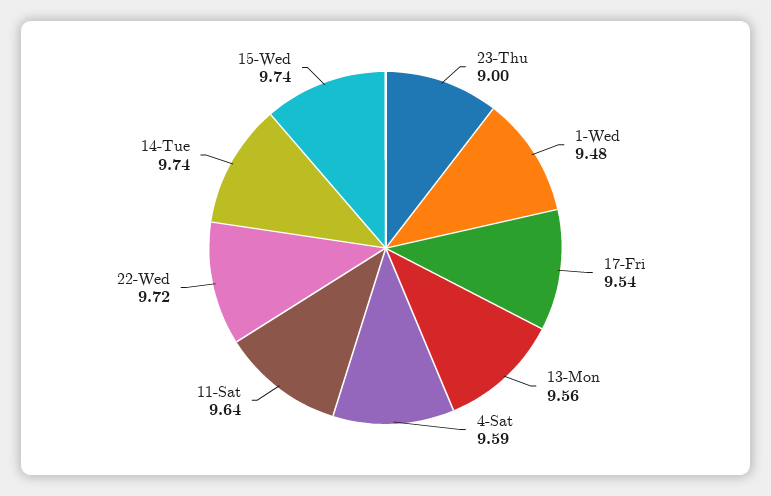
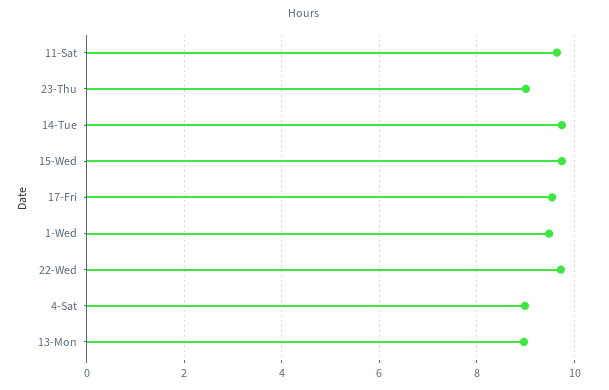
13-Mon: 9.56 -> 9
4-Sat: 9.59 -> 9

